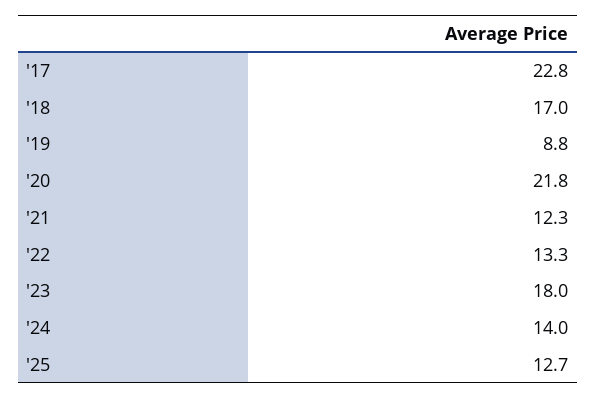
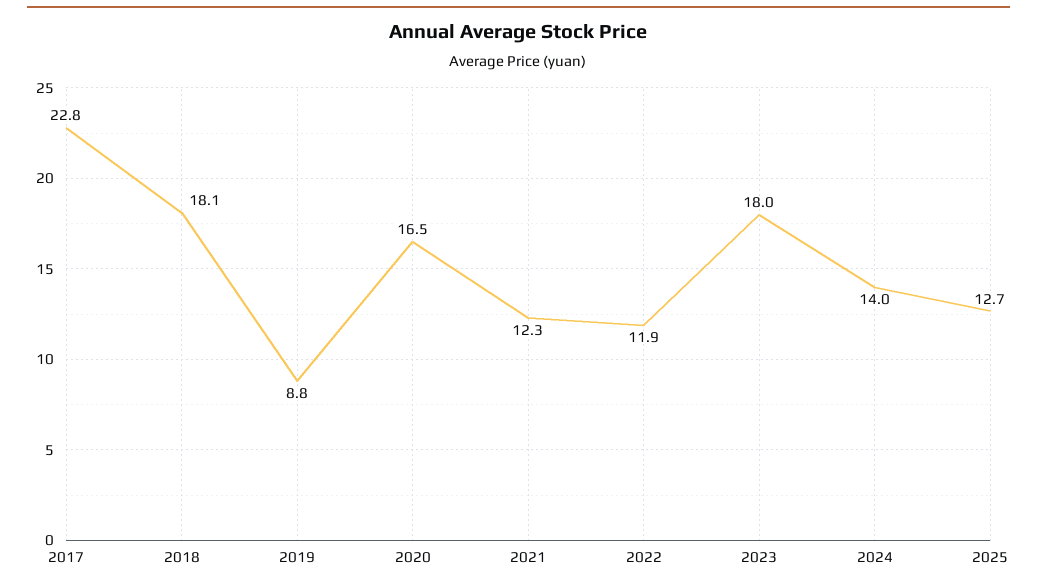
'18: 17 -> 18.1
'20: 21.8 -> 16.5
'22: 13.3 -> 11.9

